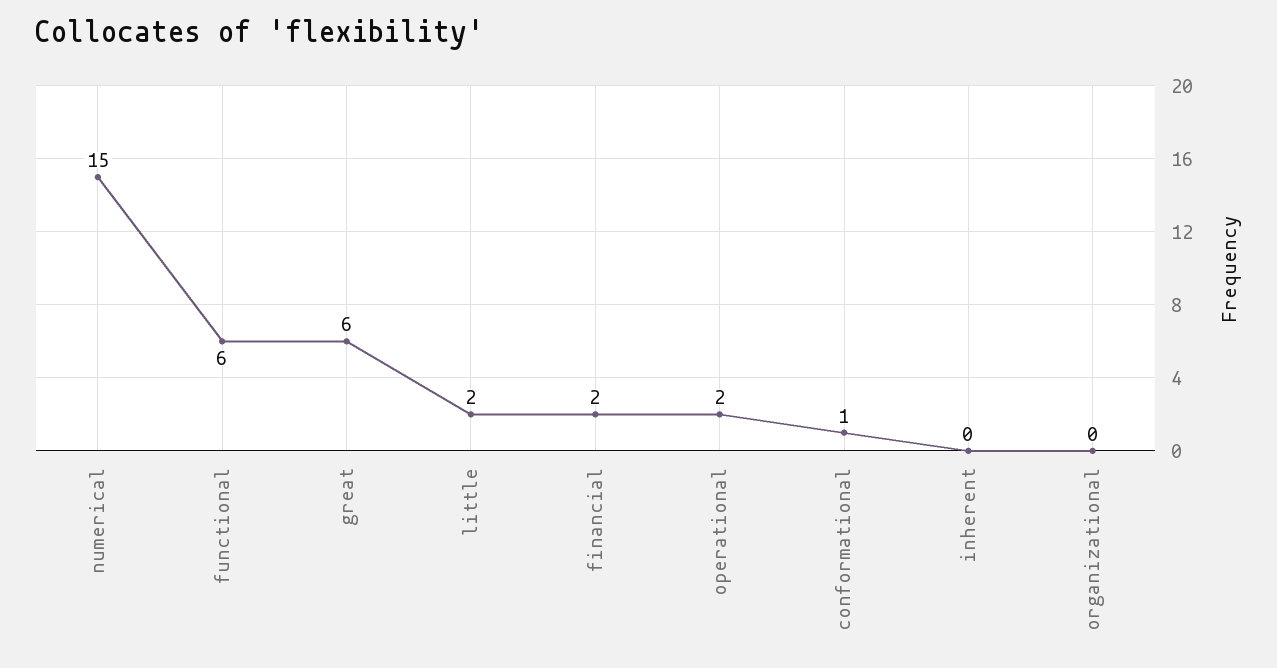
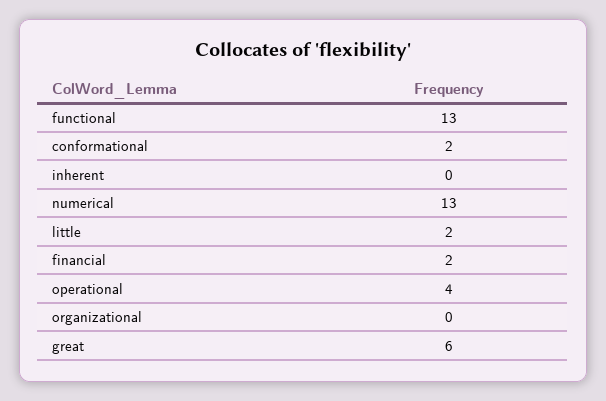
numerical: 15 -> 13
functional: 6 -> 13
operational: 2 -> 4
conformational: 1 -> 2

